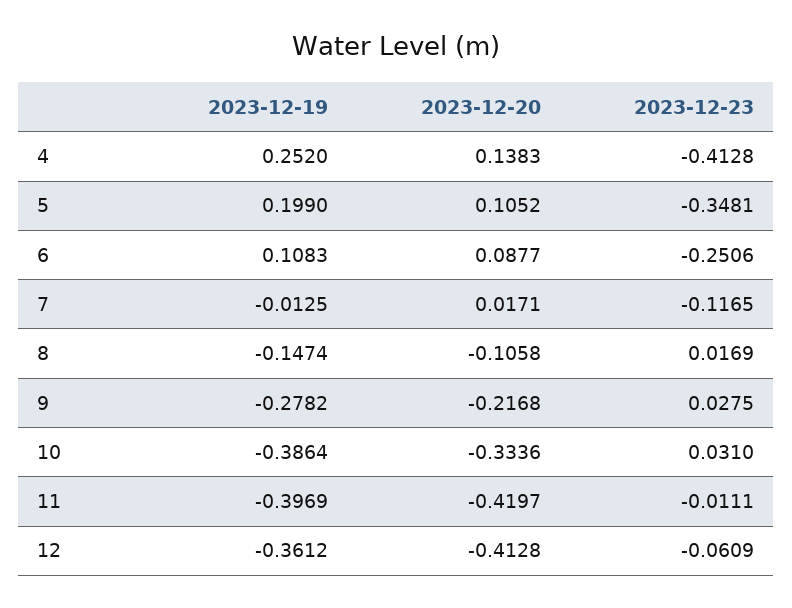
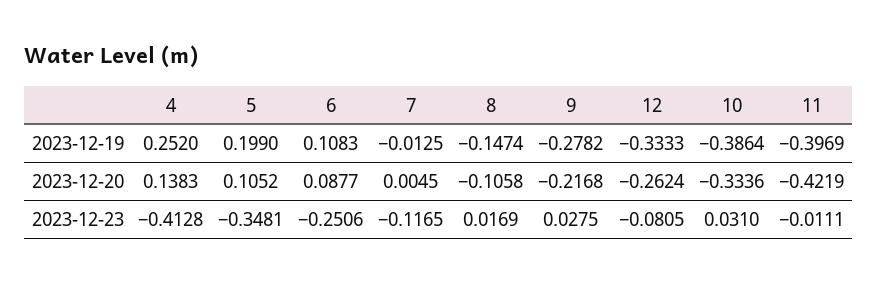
2023-12-20, 7: 0.0171 -> 0.0045
2023-12-20, 11: -0.4197 -> -0.4219
2023-12-19, 12: -0.3612 -> -0.3333
2023-12-20, 12: -0.4128 -> -0.2624
2023-12-23, 12: -0.0609 -> -0.0805

